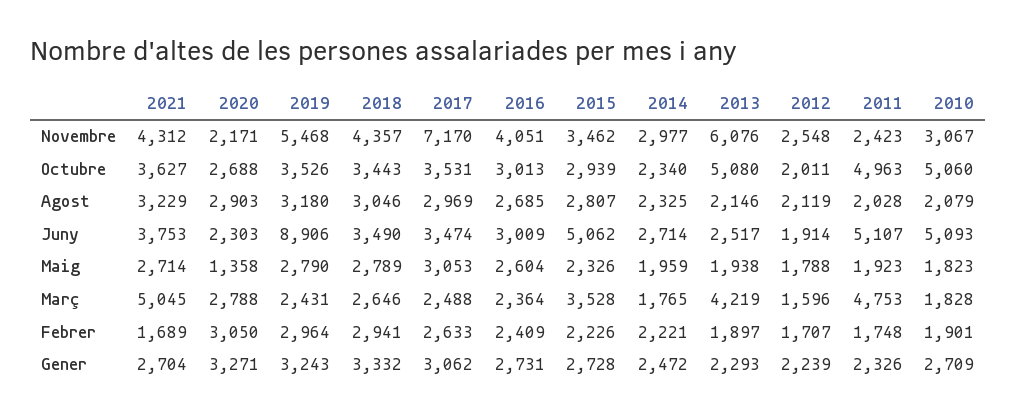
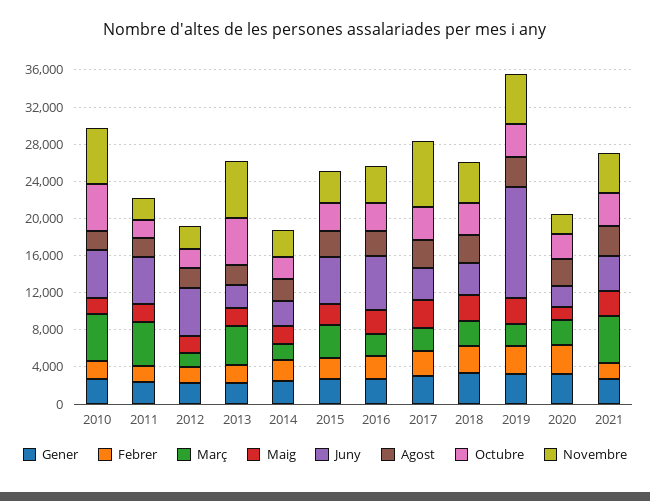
Novembre, 2010: 3067 -> 6000
Octubre, 2011: 4963 -> 2000
Juny, 2019: 8906 -> 12000
Juny, 2016: 3009 -> 6000
Juny, 2012: 1914 -> 5000
Març, 2010: 1828 -> 5000

